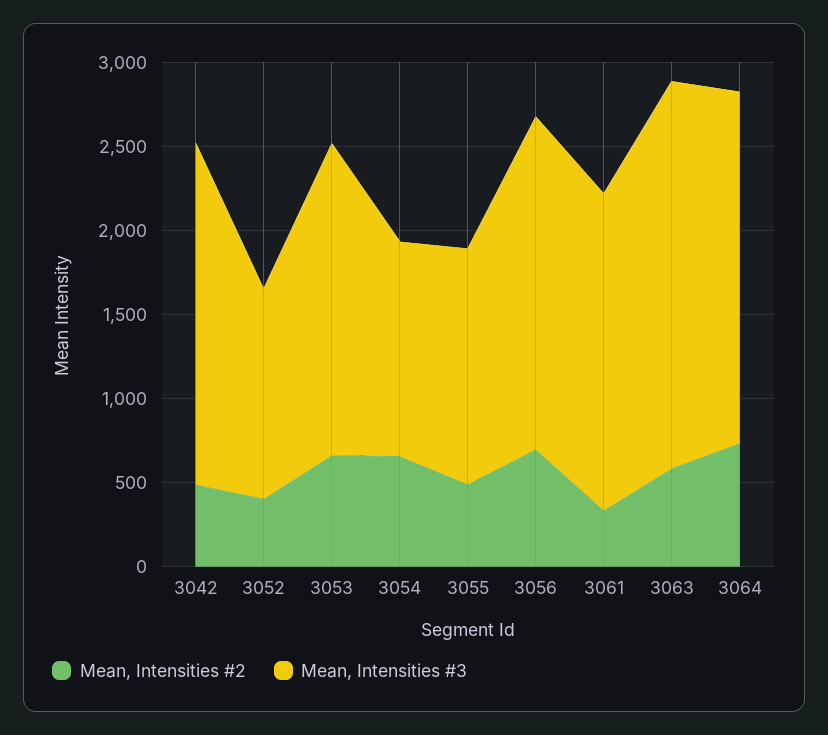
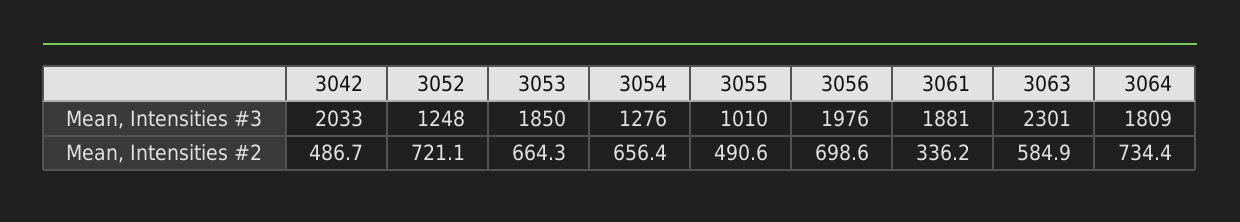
Mean, Intensities #2, 3052: 400 -> 721.1
Mean, Intensities #3, 3055: 1400 -> 1010
Mean, Intensities #3, 3064: 2100 -> 1809

